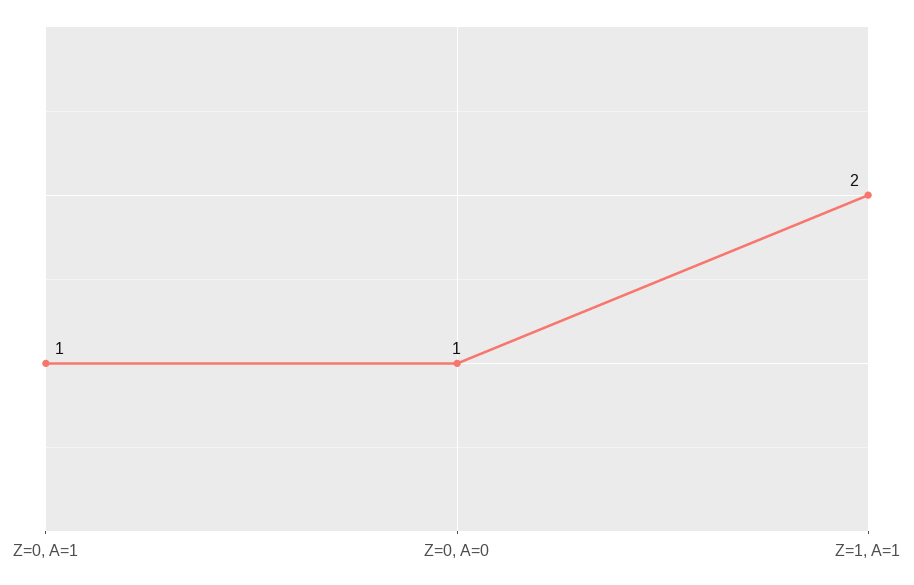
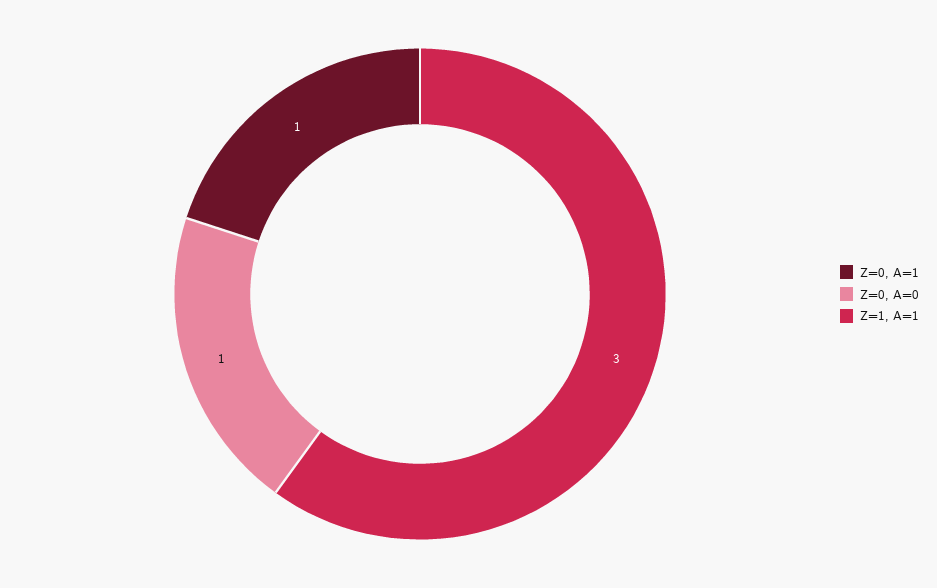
Z=1, A=1: 2 -> 3

